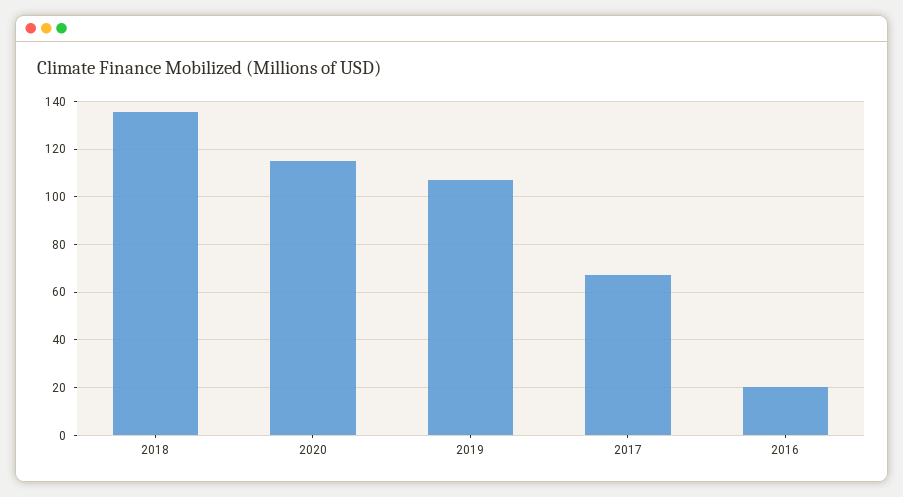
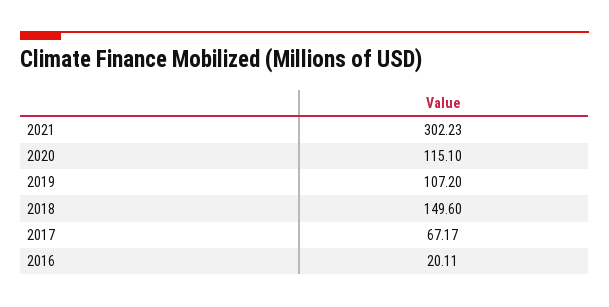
2018: 135 -> 149.6
2021: none -> 302.23

